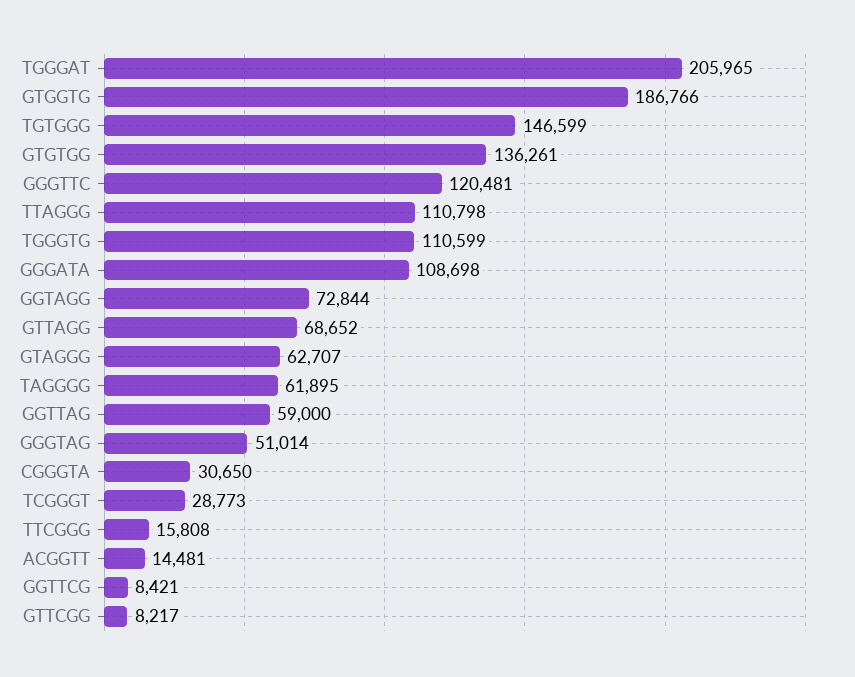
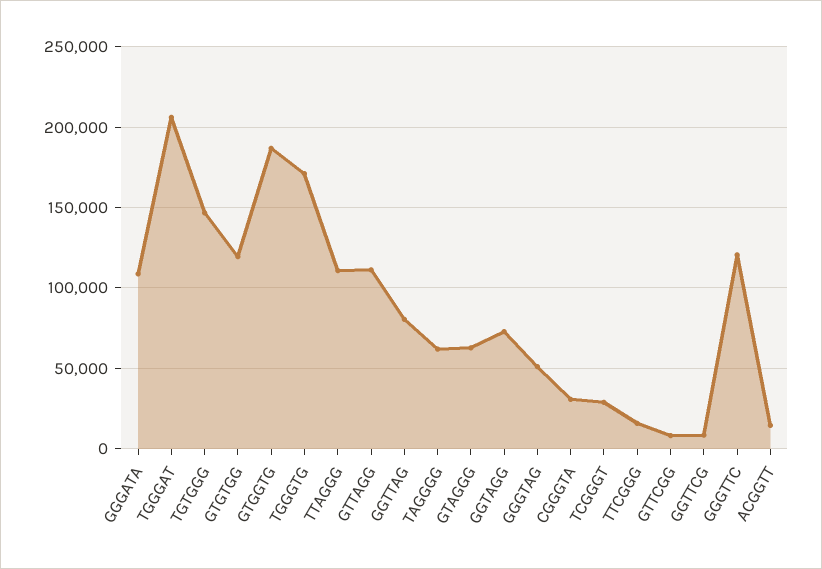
GTGTGG: 136261 -> 120000
TGGGTG: 110599 -> 170000
GTTAGG: 68652 -> 110000
GGTTAG: 59000 -> 80000

